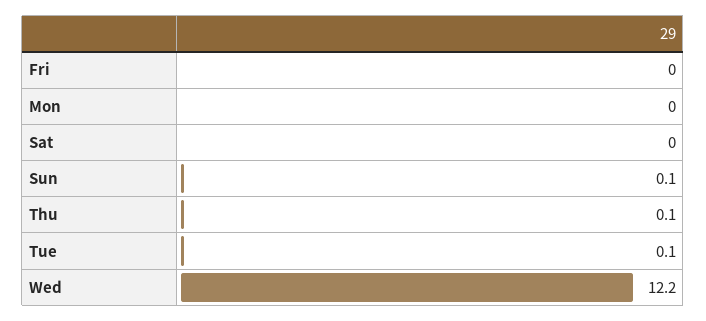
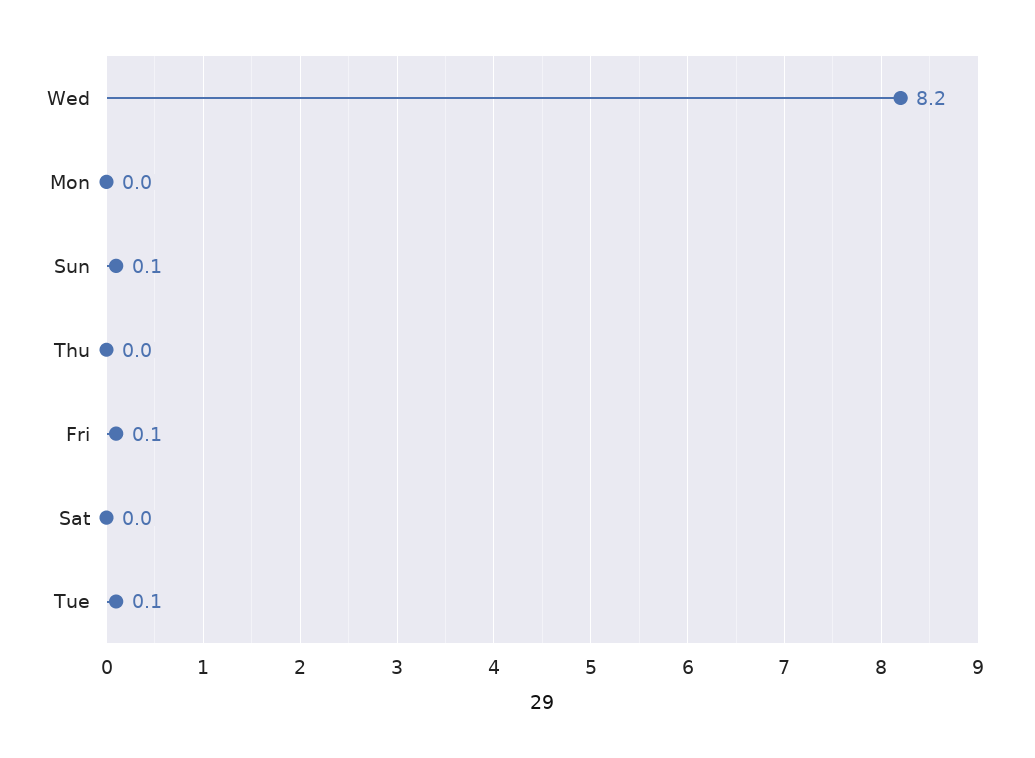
Fri: 0 -> 0.1
Thu: 0.1 -> 0
Wed: 12.2 -> 8.2

